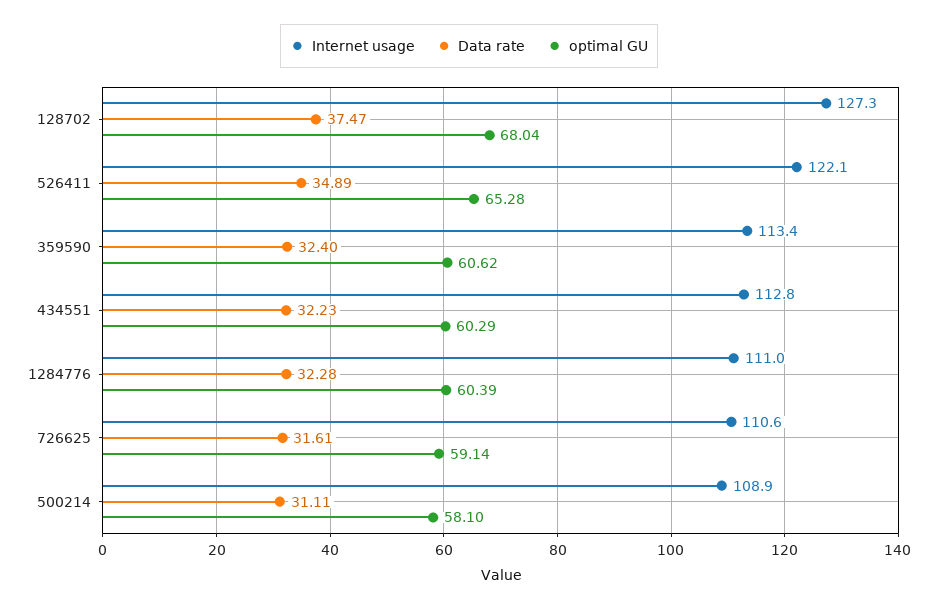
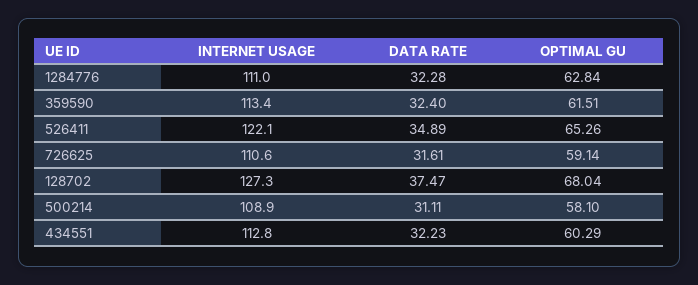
optimal GU, 526411: 65.28 -> 65.26
optimal GU, 359590: 60.62 -> 61.51
optimal GU, 1284776: 60.39 -> 62.84

